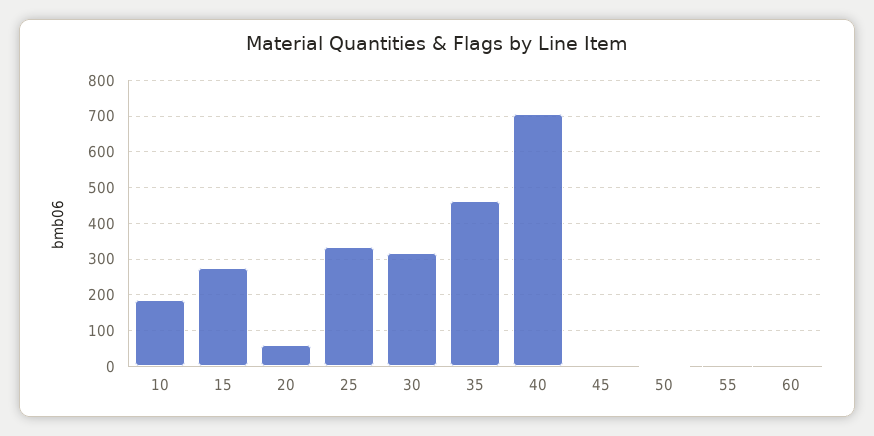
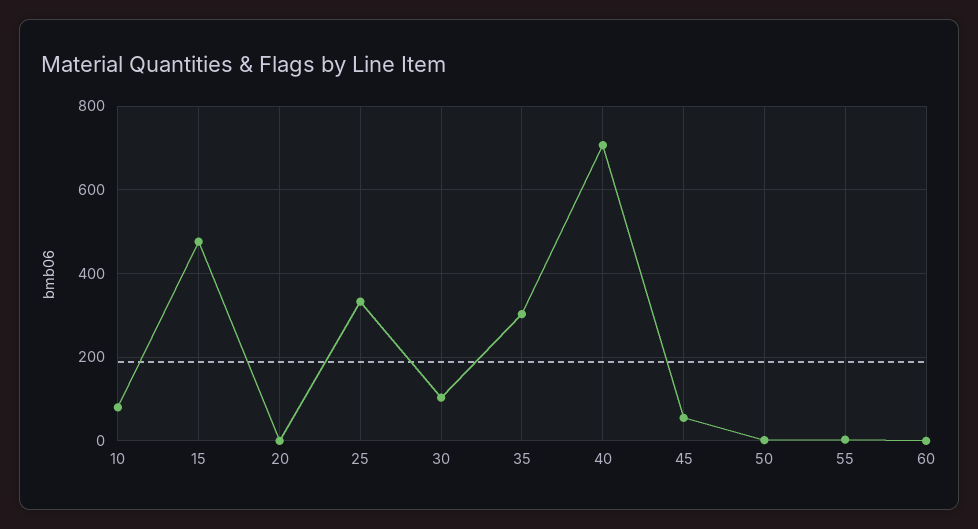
10: 180 -> 80
15: 280 -> 480
20: 60 -> 0
30: 320 -> 100
35: 460 -> 300
45: 0 -> 60

